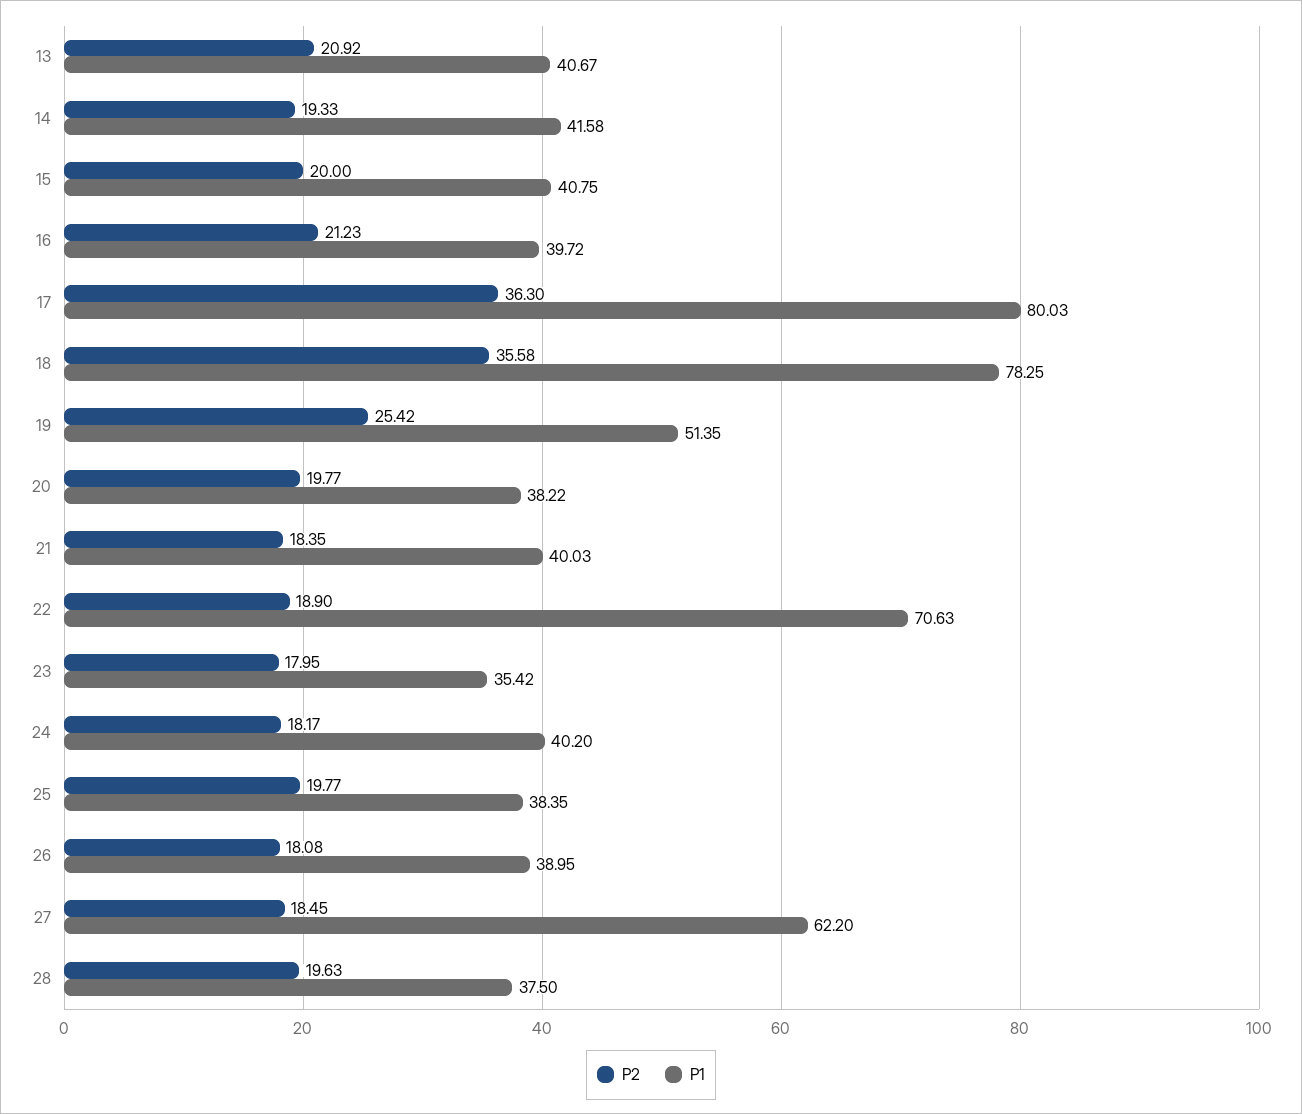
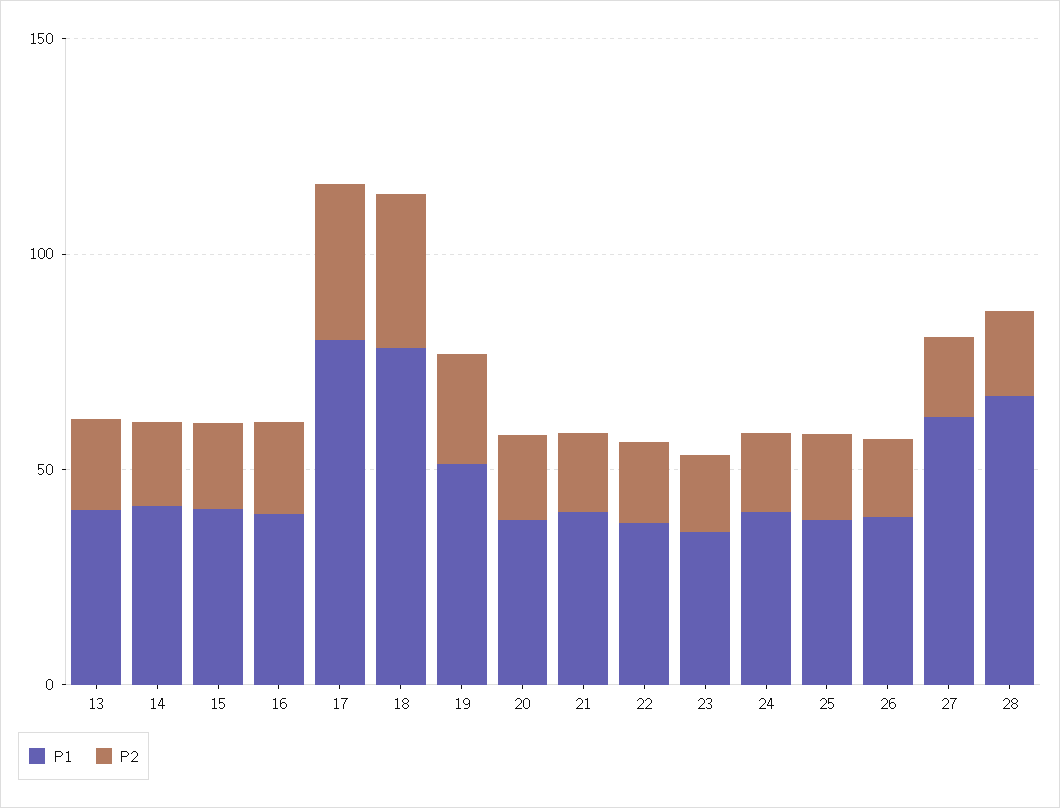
P1, 22: 70.63 -> 40
P1, 28: 37.5 -> 70

